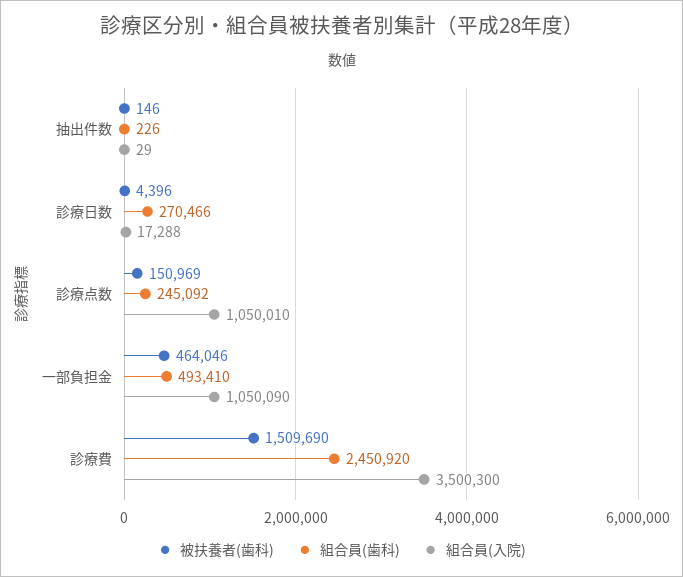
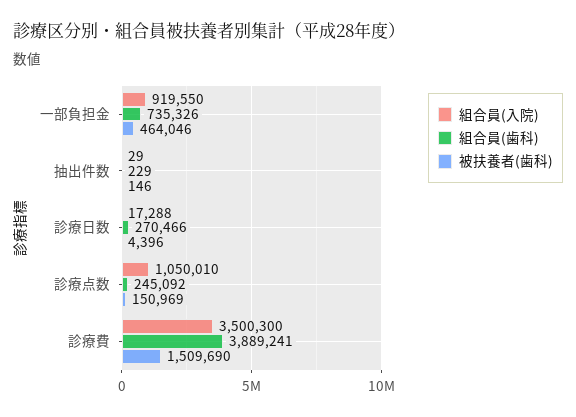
組合員(歯科), 抽出件数: 226 -> 229
組合員(歯科), 一部負担金: 493410 -> 735326
組合員(入院), 一部負担金: 1050090 -> 919550
組合員(歯科), 診療費: 2450920 -> 3889241

